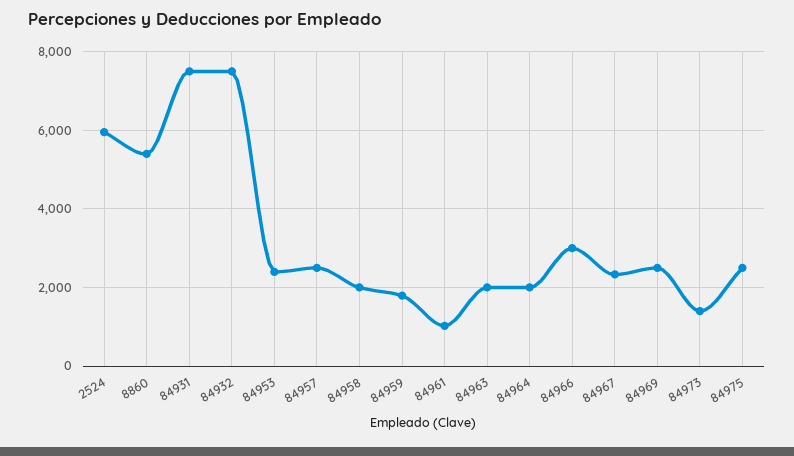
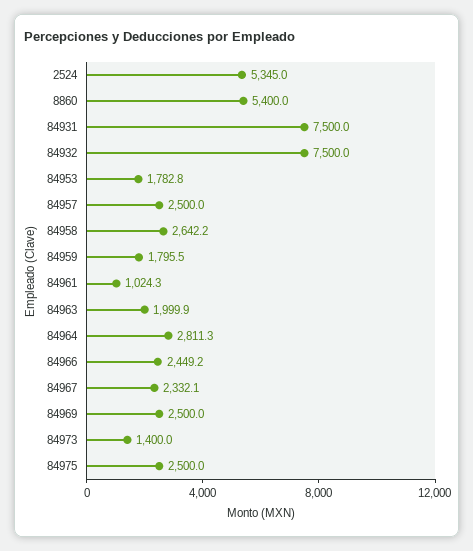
2524: 6000 -> 5345
84953: 2400 -> 1782.8
84958: 2000 -> 2642.2
84964: 2000 -> 2811.3
84966: 3000 -> 2449.2

